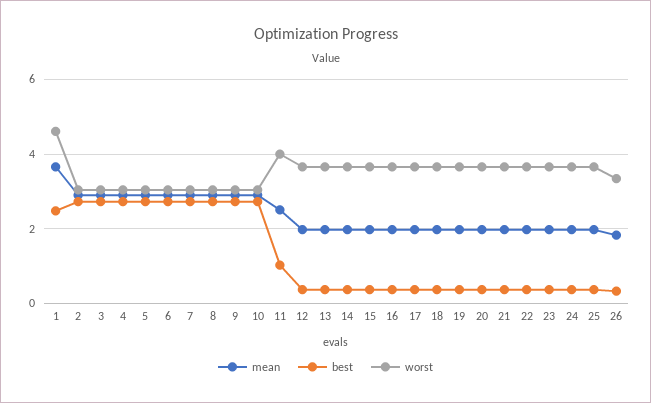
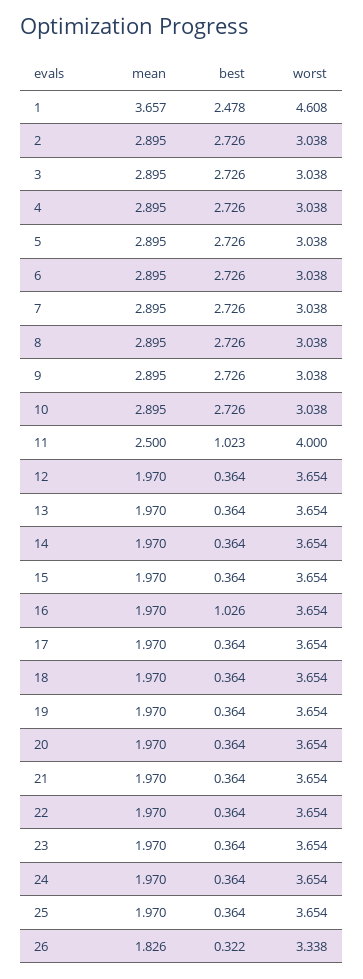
best, 16: 0.4 -> 1.026

